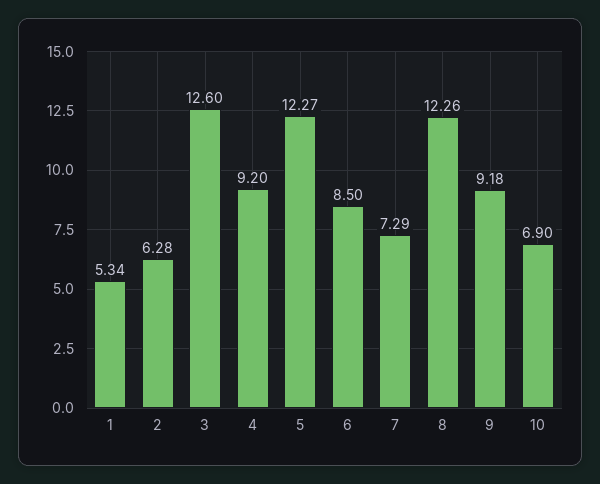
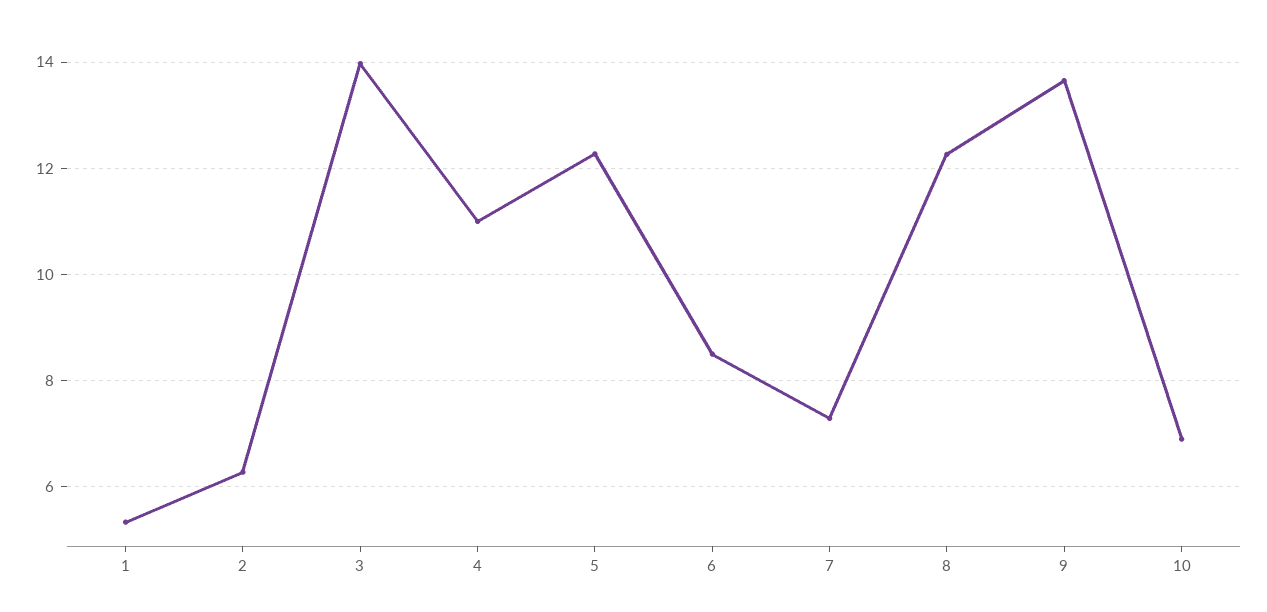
3: 12.6 -> 14
4: 9.2 -> 11
9: 9.18 -> 13.6

